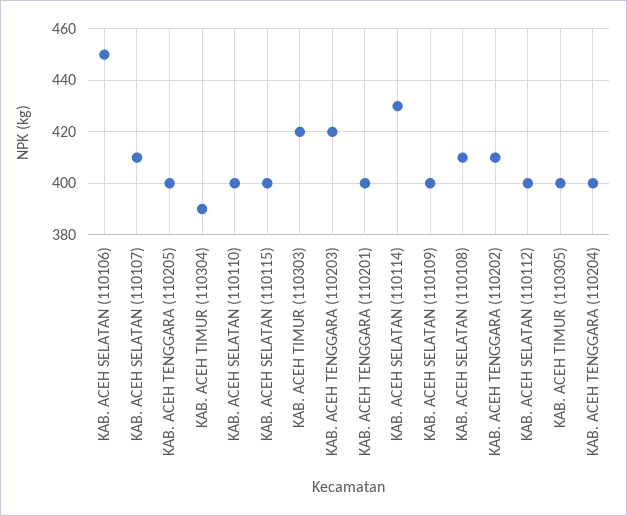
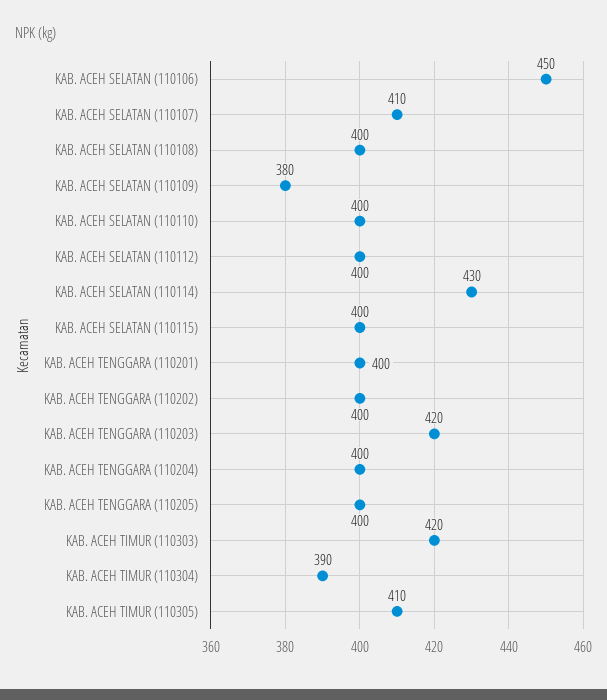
KAB. ACEH SELATAN (110109): 400 -> 380
KAB. ACEH SELATAN (110108): 410 -> 400
KAB. ACEH TENGGARA (110202): 410 -> 400
KAB. ACEH TIMUR (110305): 400 -> 410

